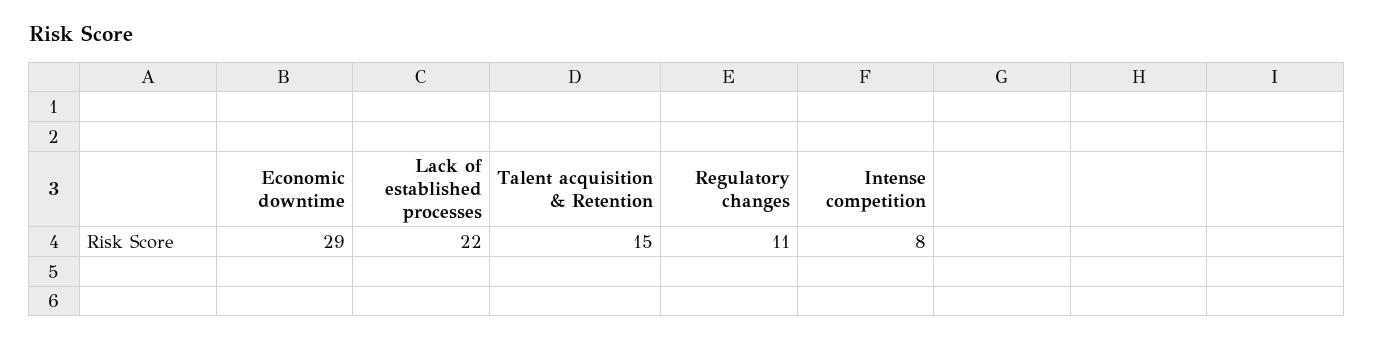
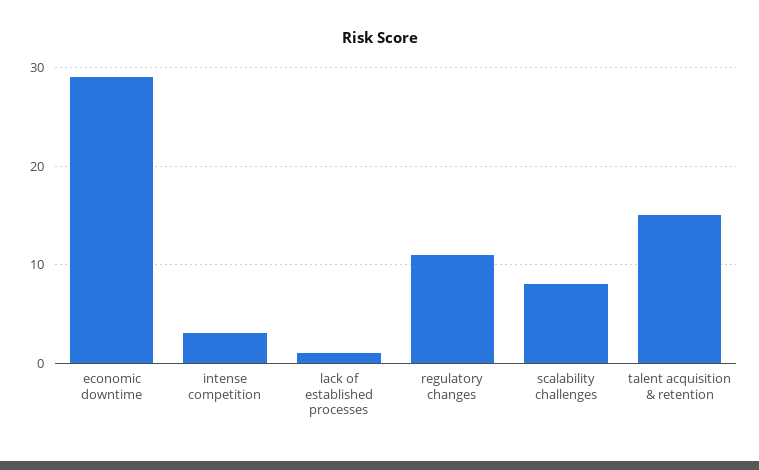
Lack of established processes: 22 -> 1
Intense competition: 8 -> 3
scalability challenges: none -> 8

